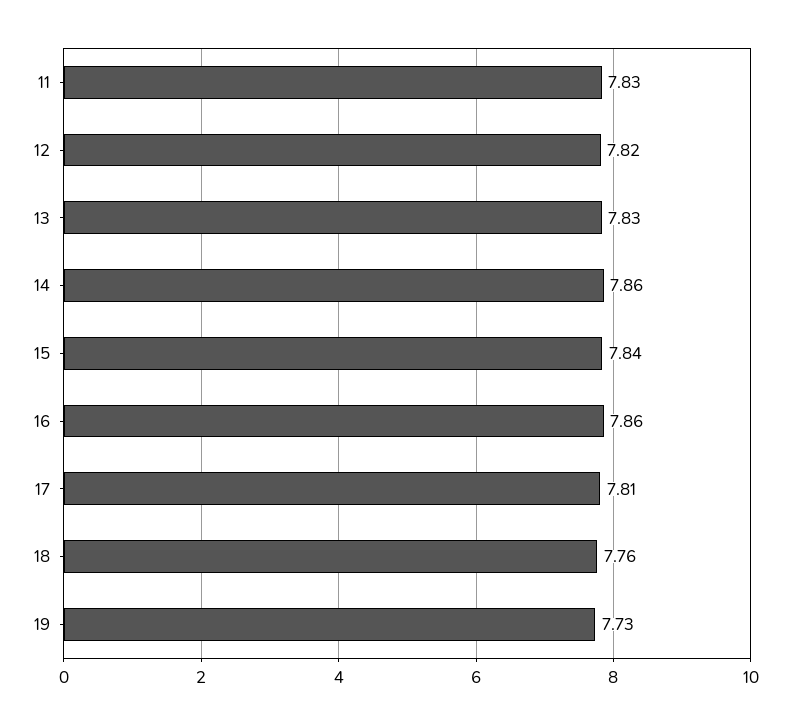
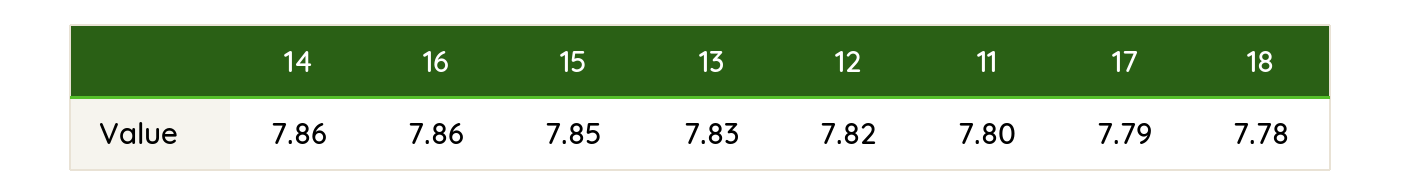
11: 7.83 -> 7.8
15: 7.84 -> 7.85
17: 7.81 -> 7.79
18: 7.76 -> 7.78
19: 7.73 -> none

